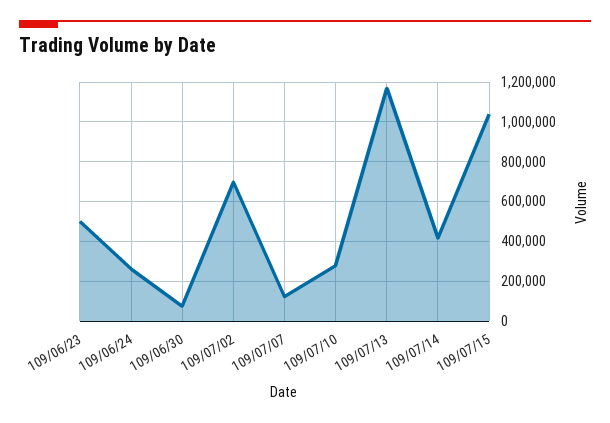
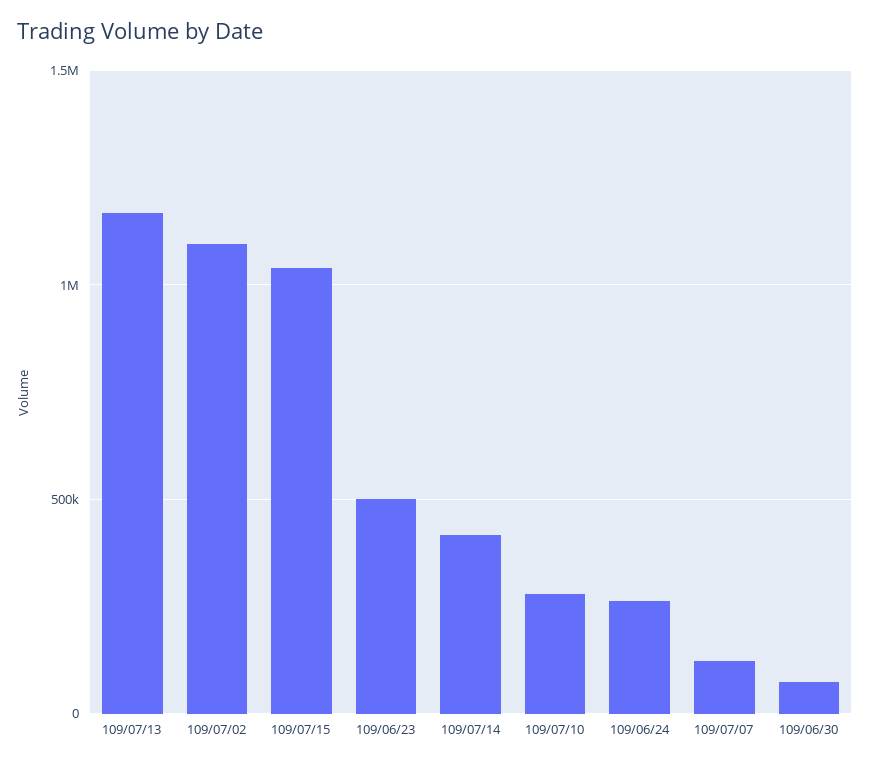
109/07/02: 700000 -> 1100000

